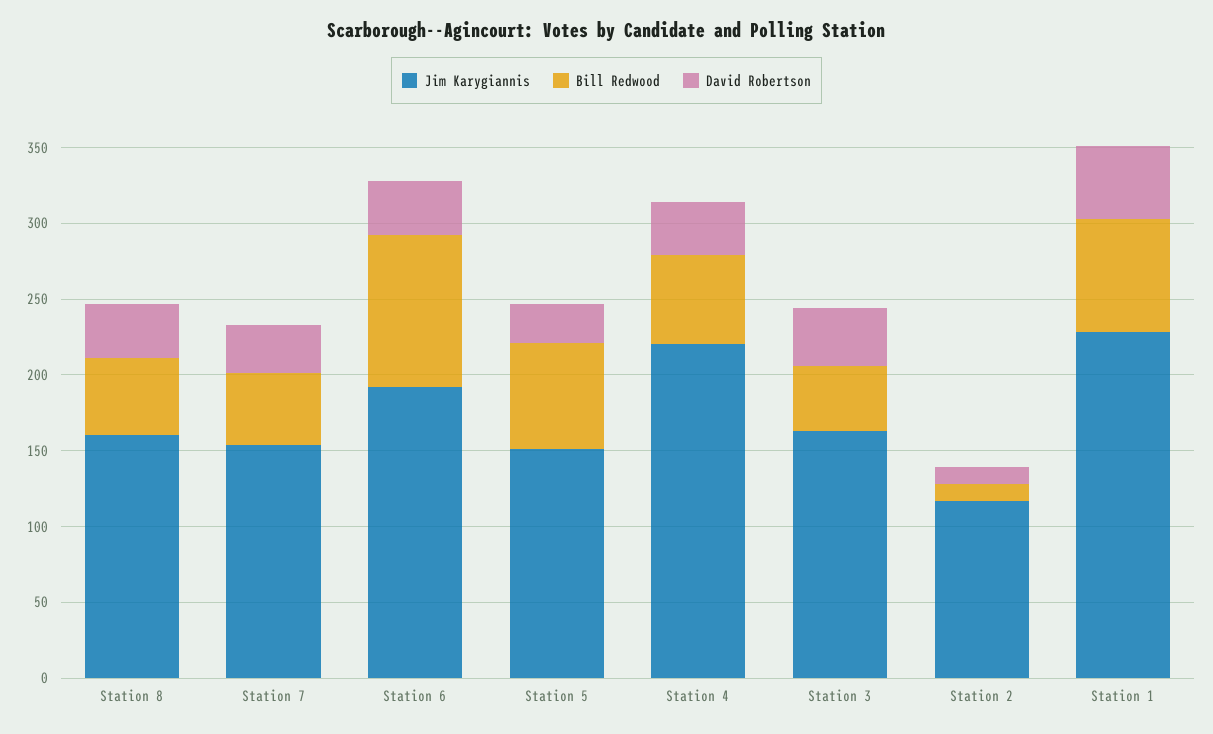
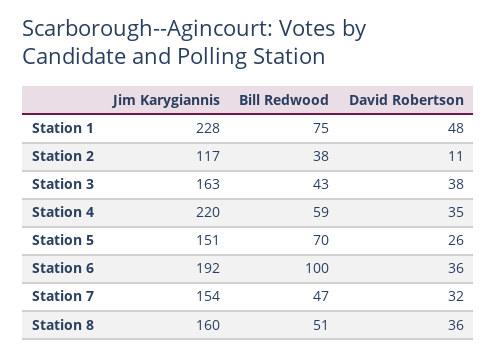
Bill Redwood, Station 2: 10 -> 38

